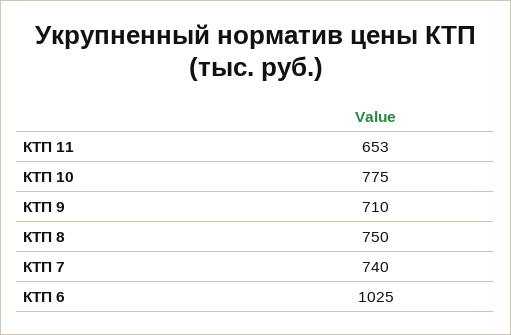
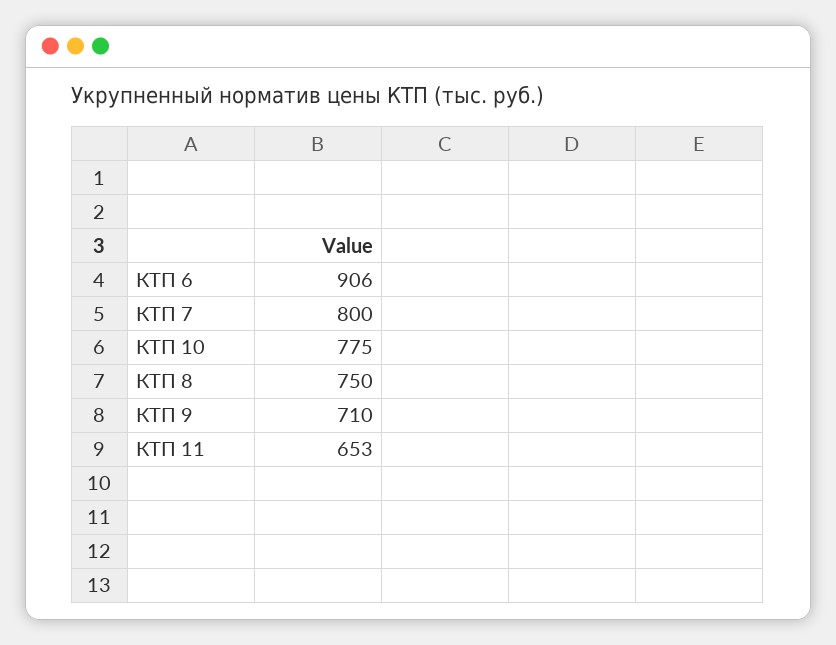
КТП 7: 740 -> 800
КТП 6: 1025 -> 906

